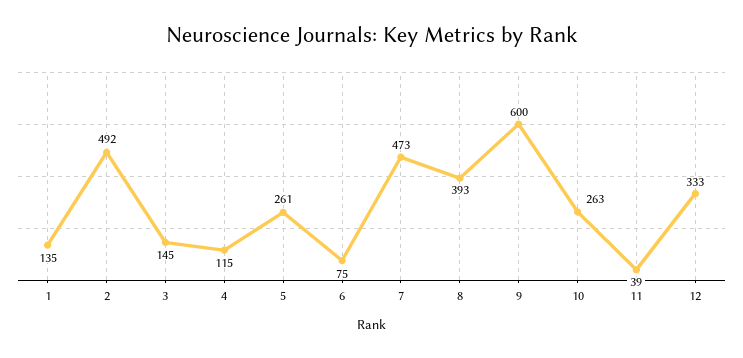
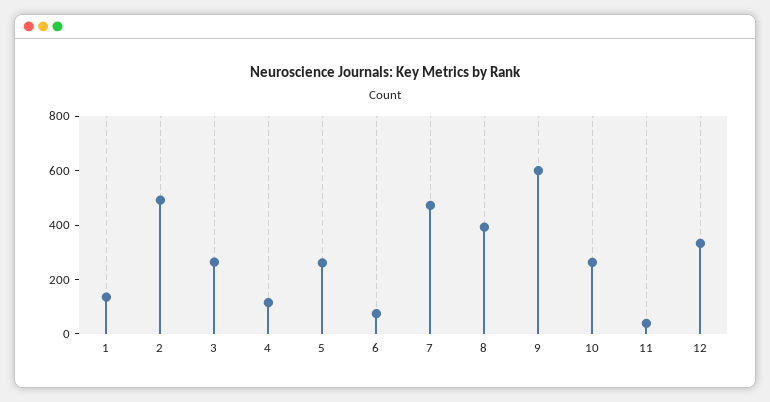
3: 145 -> 250

